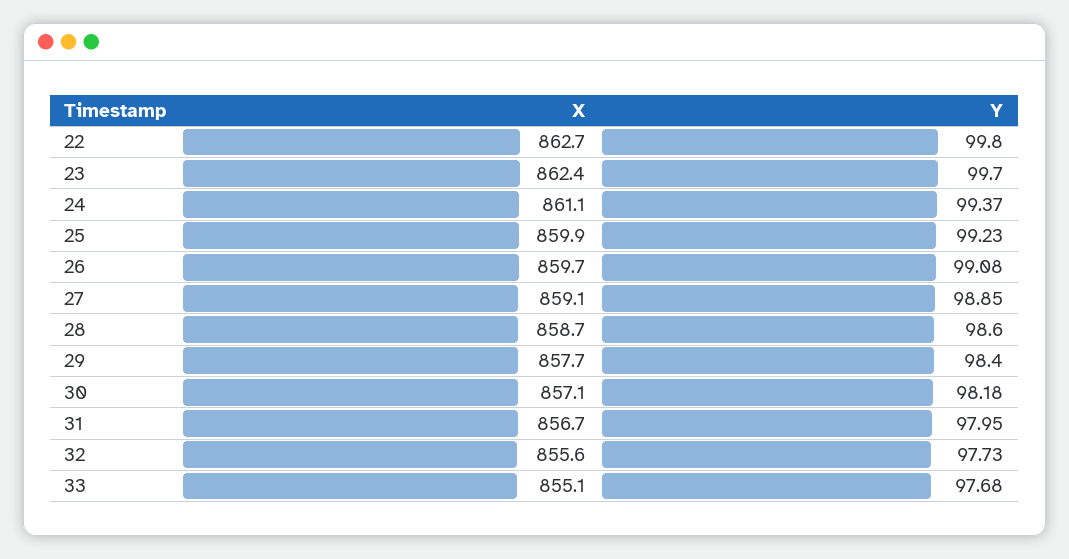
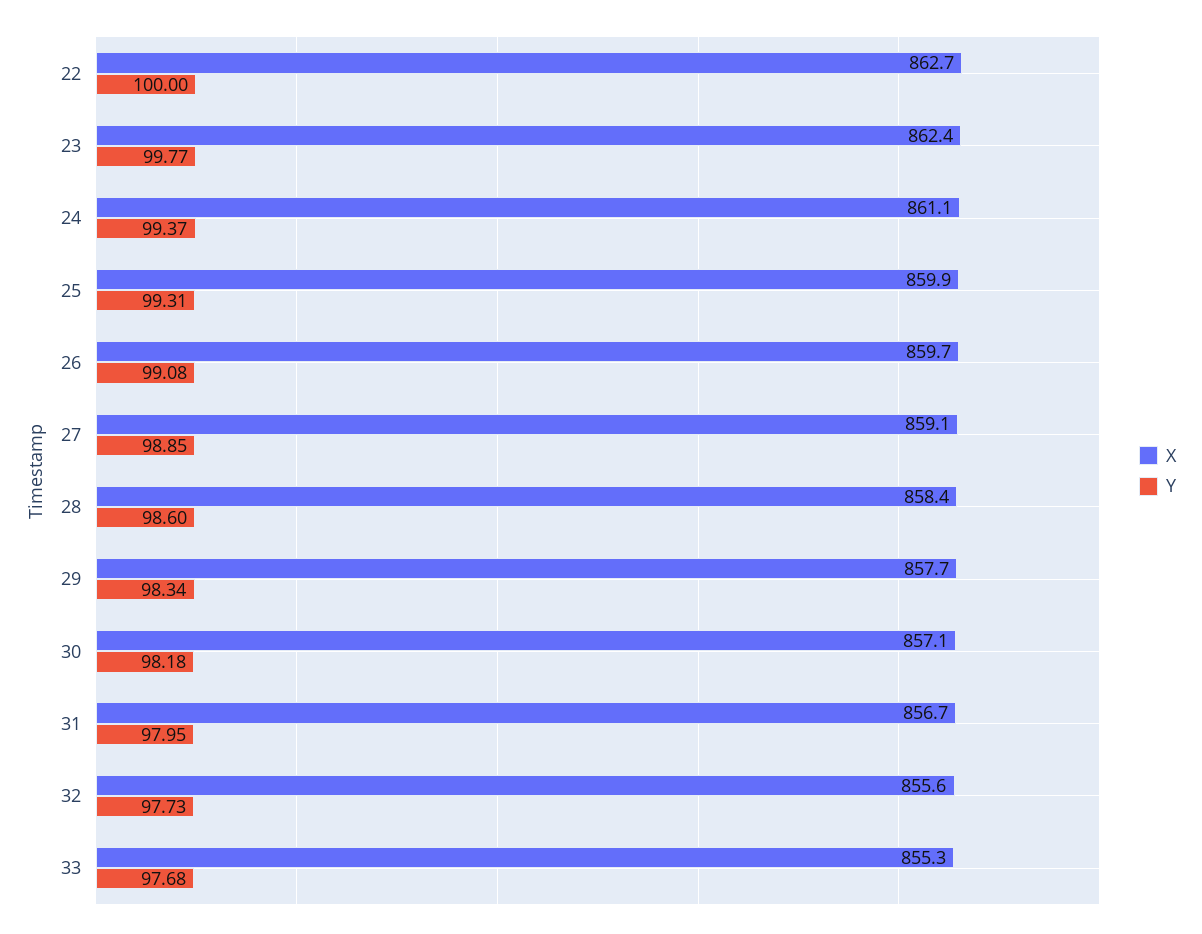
Y, 22: 99.8 -> 100
Y, 23: 99.7 -> 99.77
Y, 25: 99.23 -> 99.31
X, 28: 858.7 -> 858.4
Y, 29: 98.4 -> 98.34
X, 33: 855.1 -> 855.3

